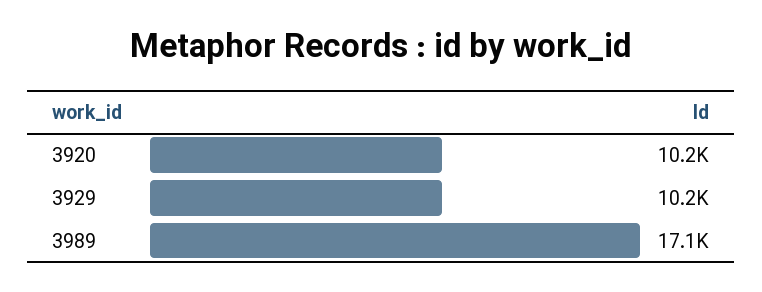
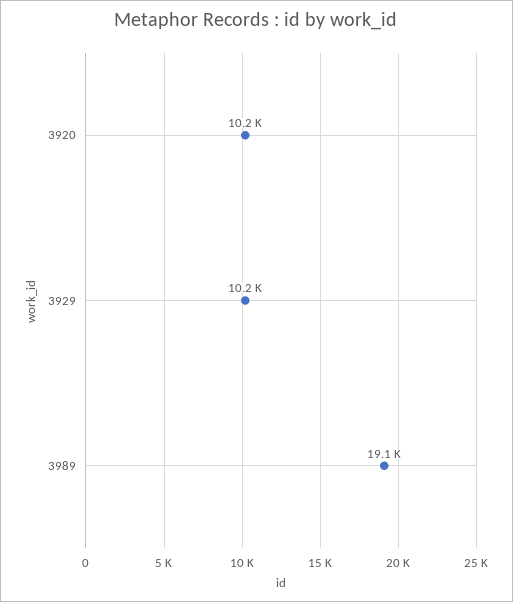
3989: 17100 -> 19100

